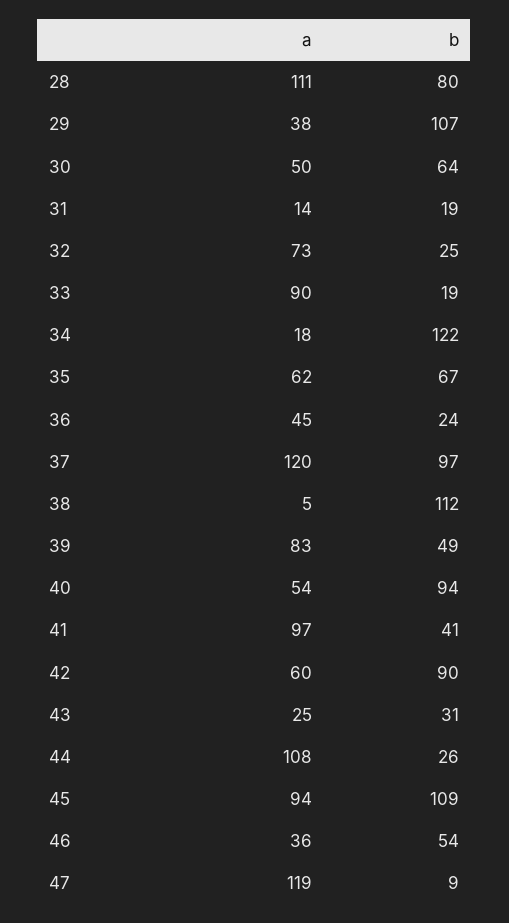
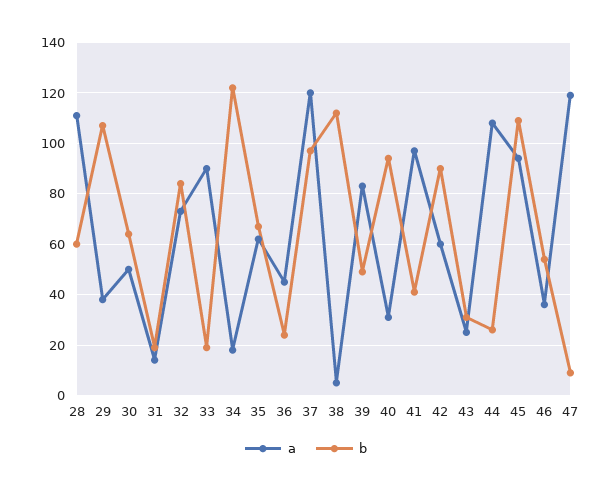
b, 28: 80 -> 60
b, 32: 25 -> 85
a, 40: 54 -> 30

